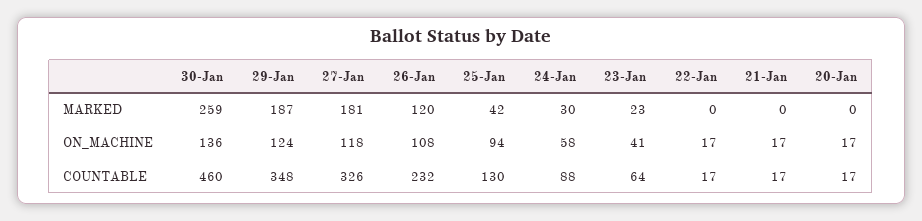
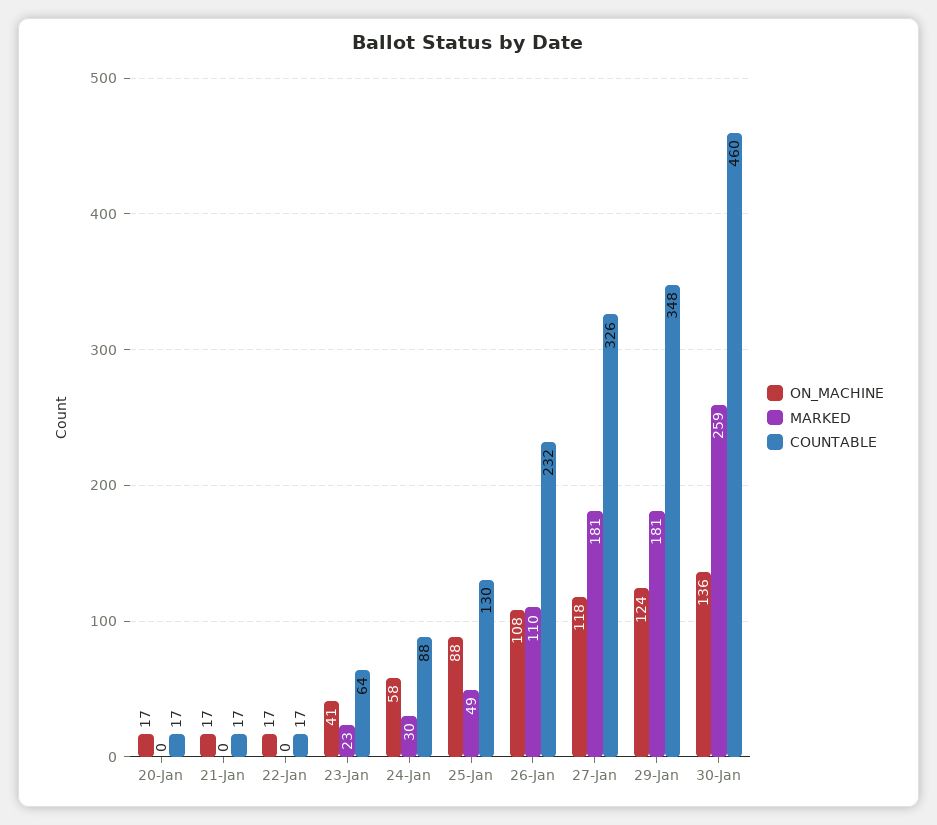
MARKED, 29-Jan: 187 -> 181
MARKED, 26-Jan: 120 -> 110
MARKED, 25-Jan: 42 -> 49
ON_MACHINE, 25-Jan: 94 -> 88

